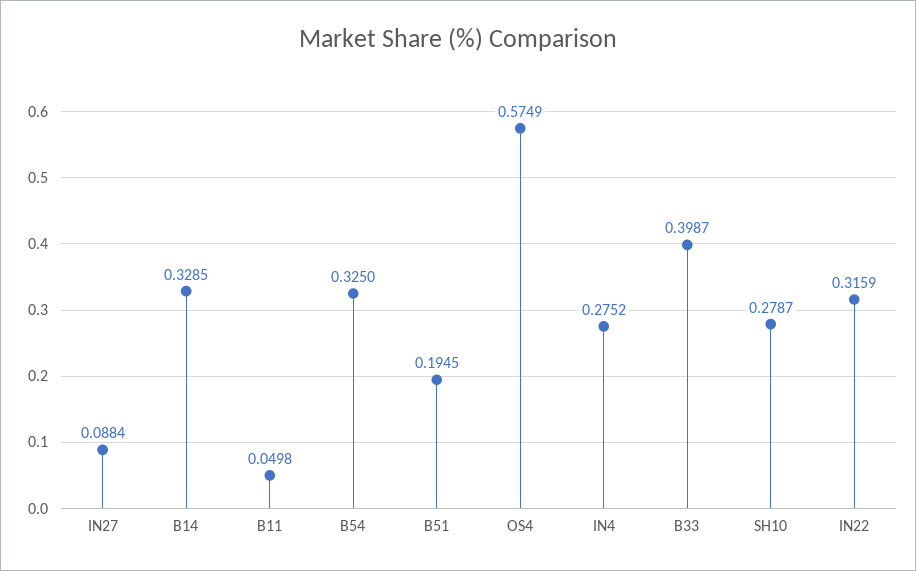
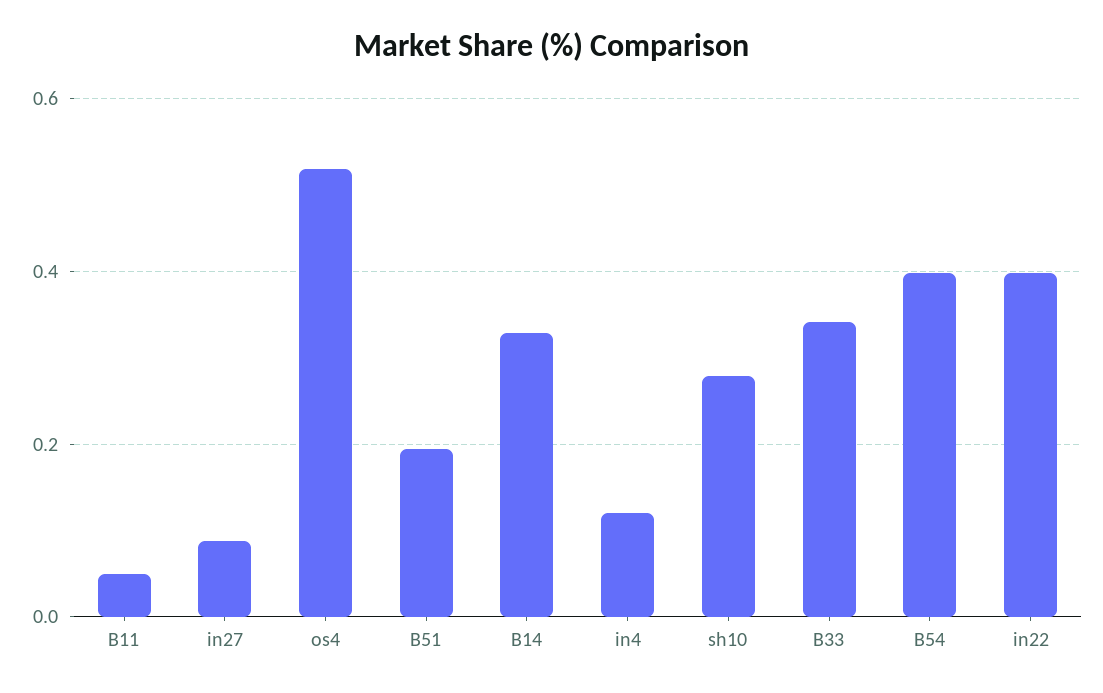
B54: 0.325 -> 0.4
OS4: 0.5749 -> 0.52
IN4: 0.2752 -> 0.12
B33: 0.3987 -> 0.34
IN22: 0.3159 -> 0.4

